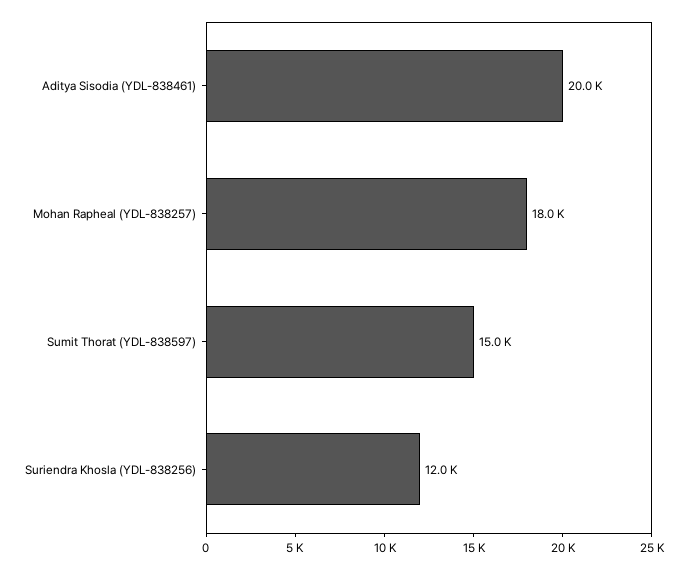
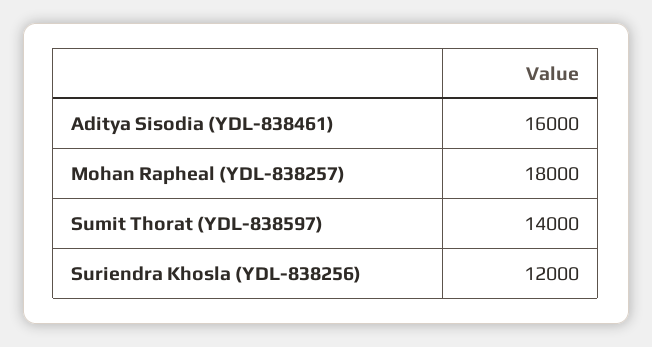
Aditya Sisodia (YDL-838461): 20000 -> 16000
Sumit Thorat (YDL-838597): 15000 -> 14000

